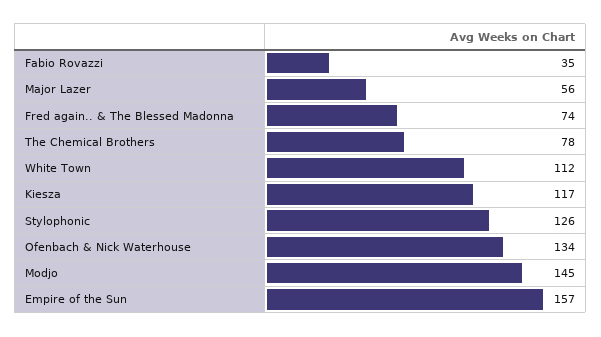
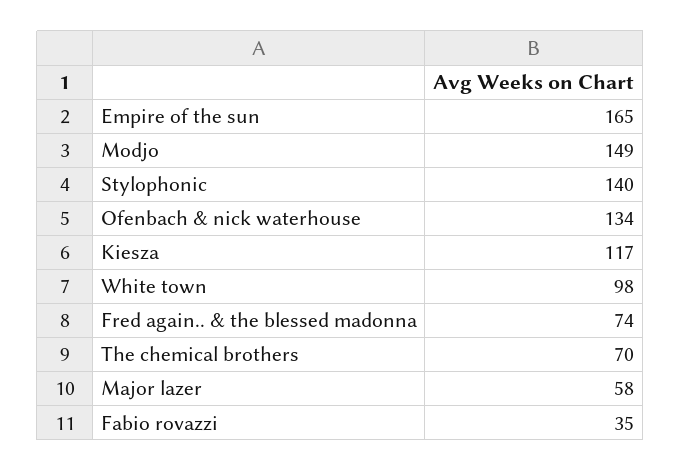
Major Lazer: 56 -> 58
The Chemical Brothers: 78 -> 70
White Town: 112 -> 98
Stylophonic: 126 -> 140
Modjo: 145 -> 149
Empire of the Sun: 157 -> 165

